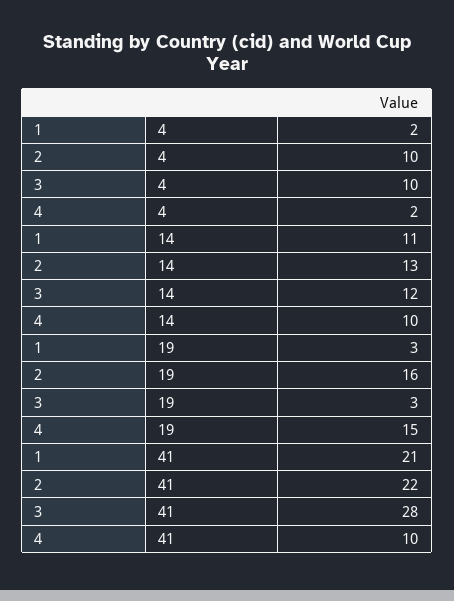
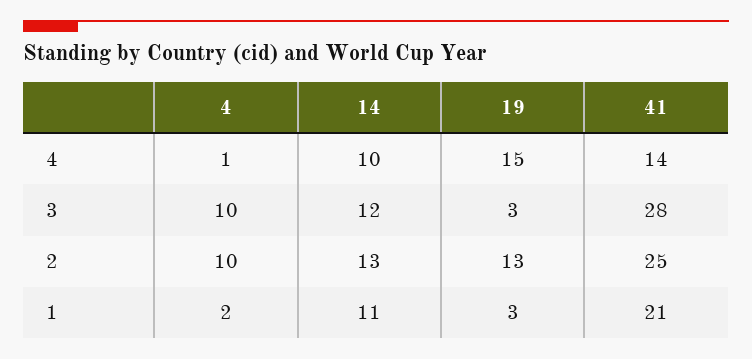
4, 4: 2 -> 1
2, 19: 16 -> 13
2, 41: 22 -> 25
4, 41: 10 -> 14

